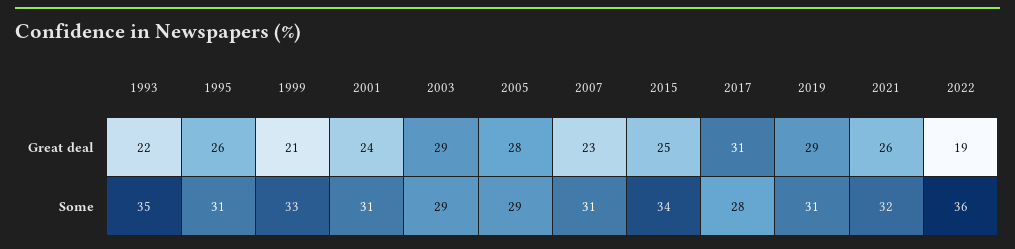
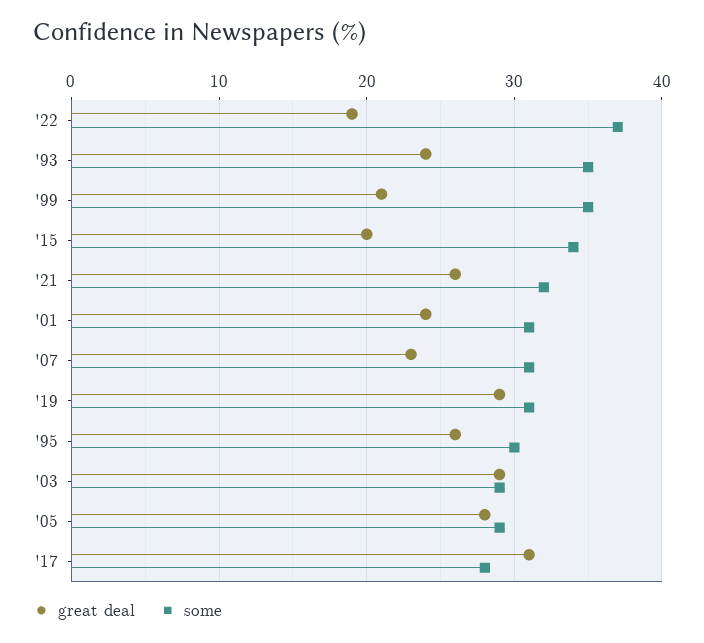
Great deal, 1993: 22 -> 24
Great deal, 2015: 25 -> 20
Some, 1995: 31 -> 30
Some, 1999: 33 -> 35
Some, 2022: 36 -> 37

